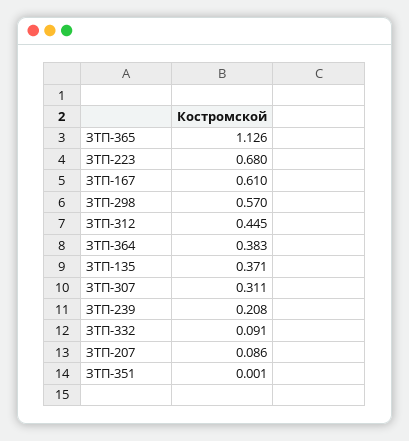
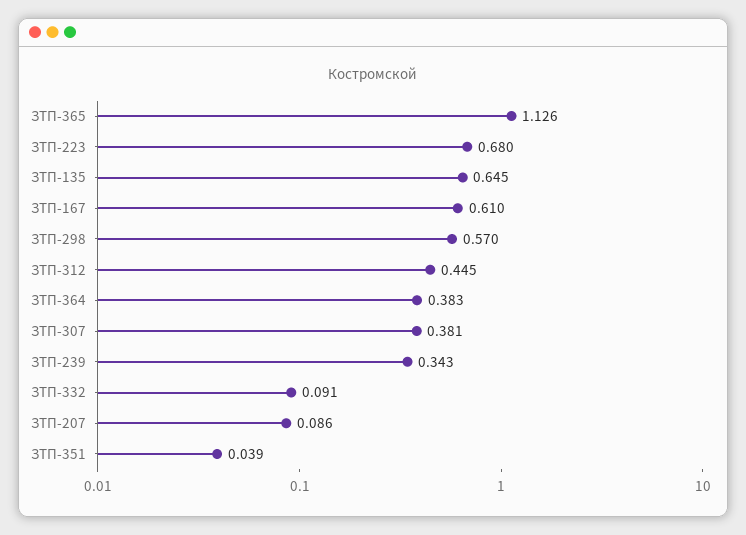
ЗТП-135: 0.371 -> 0.645
ЗТП-307: 0.311 -> 0.381
ЗТП-239: 0.208 -> 0.343
ЗТП-351: 0.001 -> 0.039

